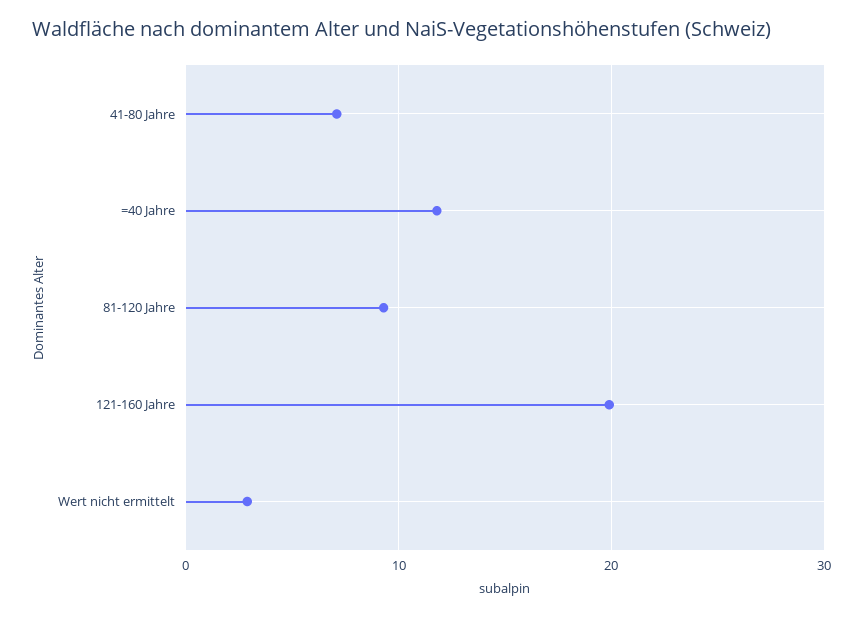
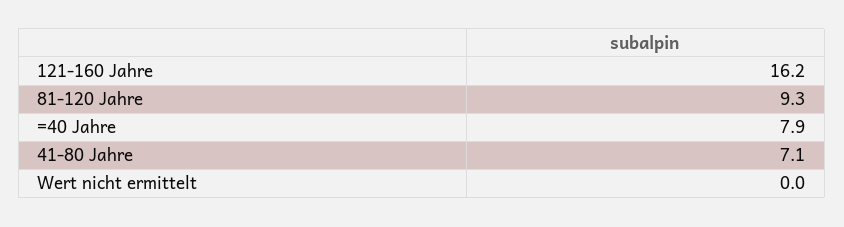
=40 Jahre: 12 -> 7.9
121-160 Jahre: 20 -> 16.2
Wert nicht ermittelt: 3 -> 0

